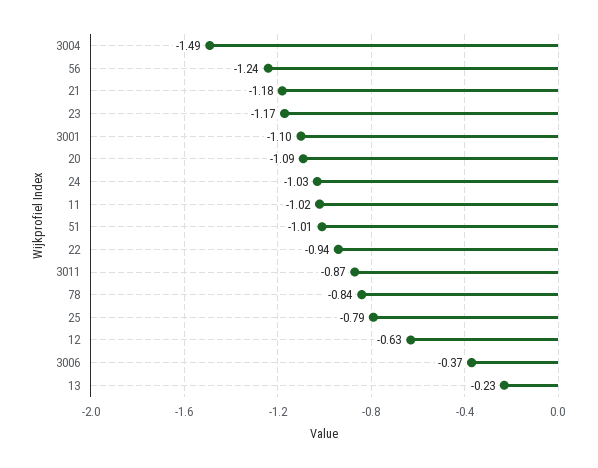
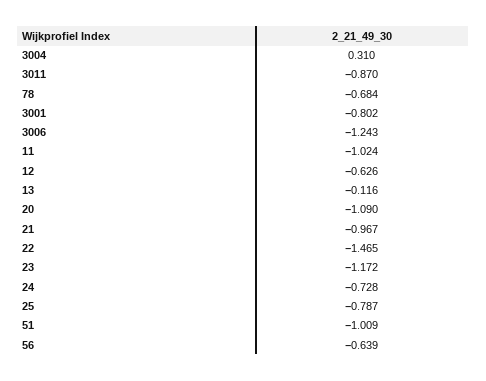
3004: -1.49 -> 0.31
56: -1.24 -> -0.639
21: -1.18 -> -0.967
3001: -1.1 -> -0.802
24: -1.03 -> -0.728
22: -0.94 -> -1.465
78: -0.84 -> -0.684
3006: -0.37 -> -1.243
13: -0.23 -> -0.116

